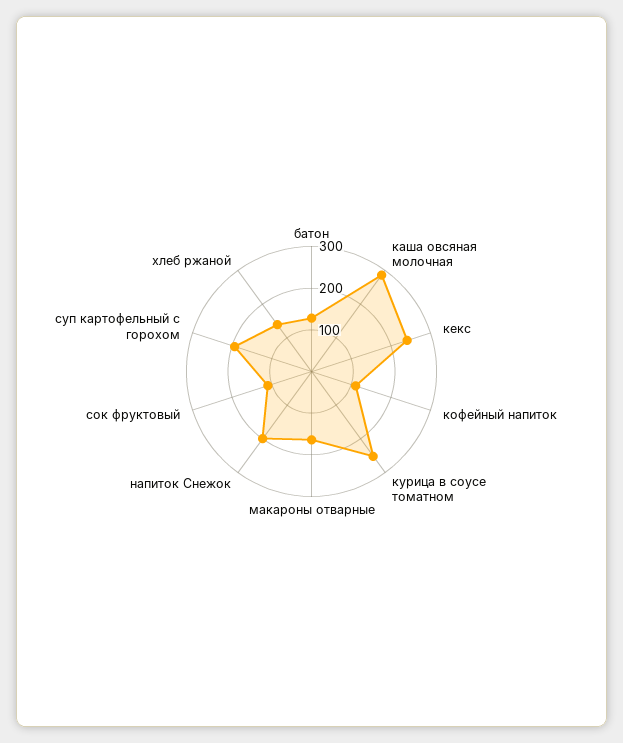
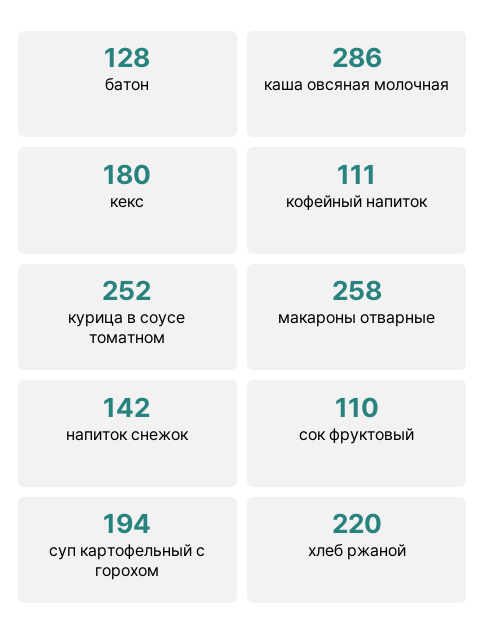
кекс: 240 -> 180
макароны отварные: 160 -> 258
напиток Снежок: 200 -> 142
хлеб ржаной: 140 -> 220

